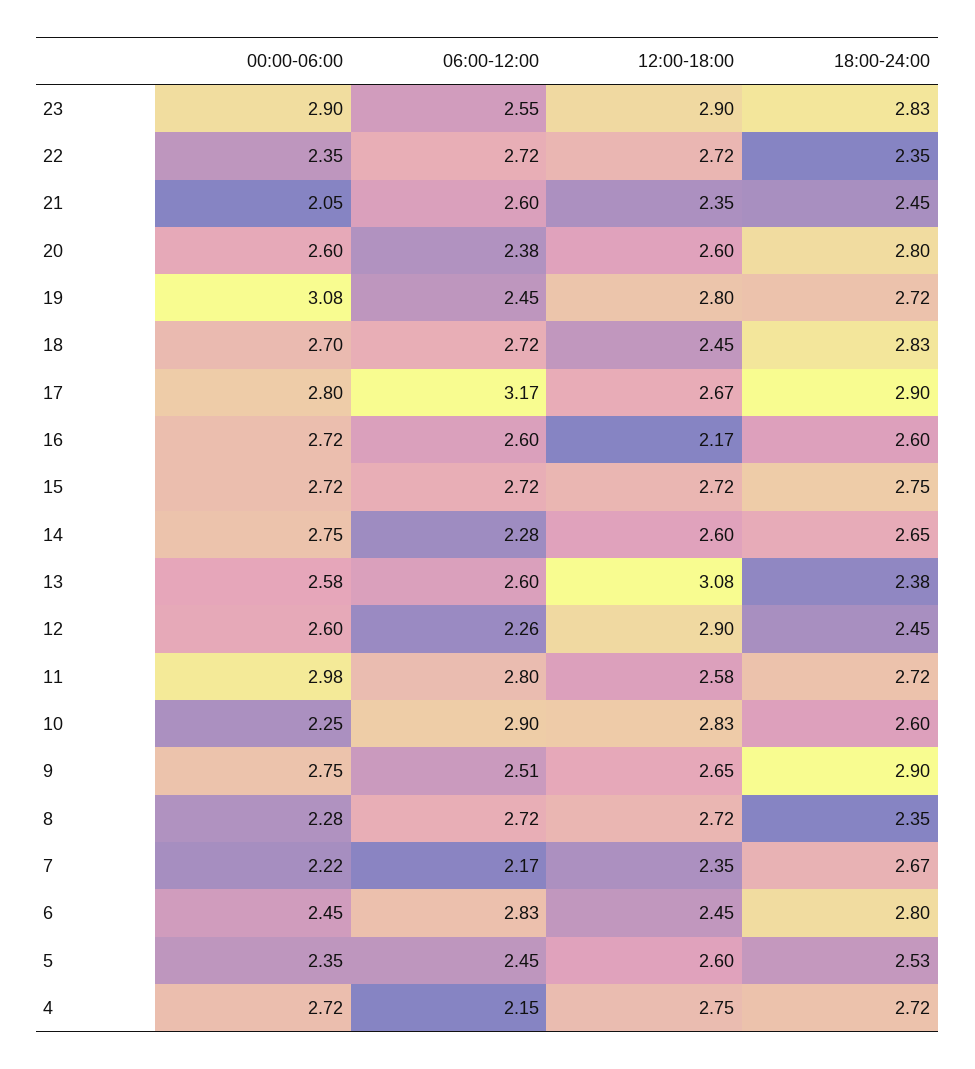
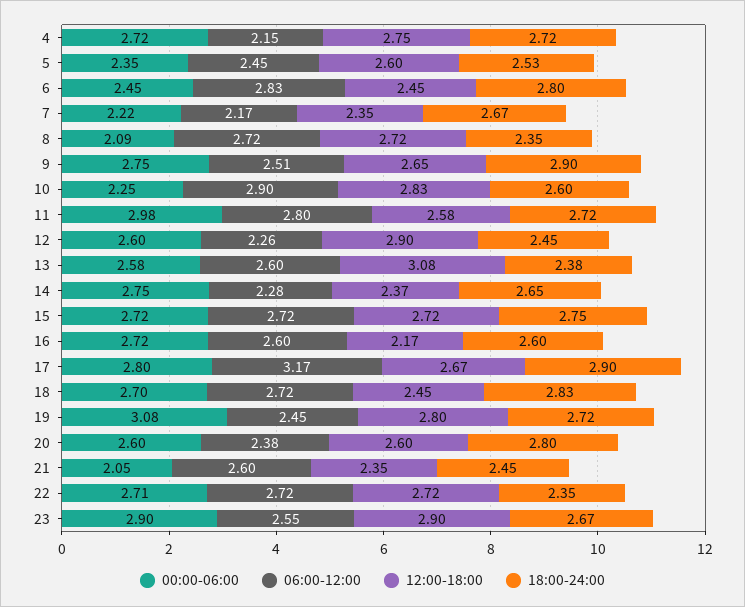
18:00-24:00, 23: 2.83 -> 2.67
00:00-06:00, 22: 2.35 -> 2.71
12:00-18:00, 14: 2.6 -> 2.37
00:00-06:00, 8: 2.28 -> 2.09

